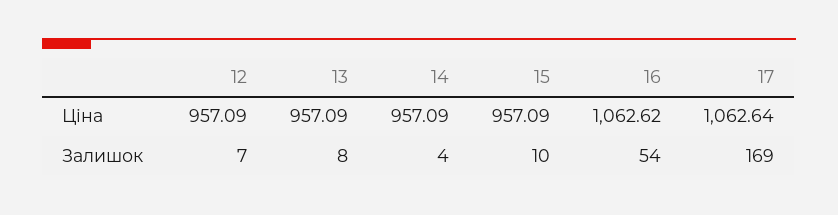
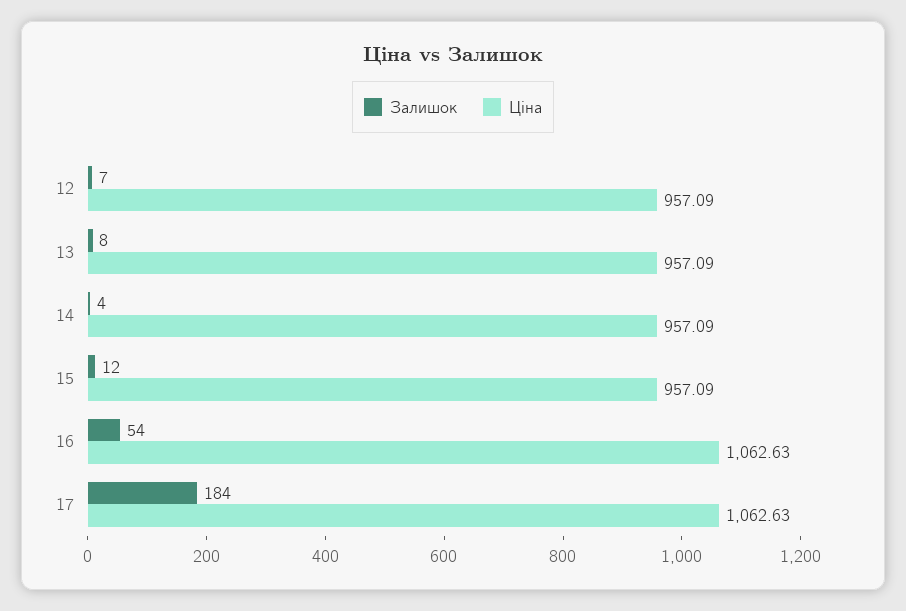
Ціна, 16: 1062.62 -> 1062.63
Ціна, 17: 1062.64 -> 1062.63
Залишок, 15: 10 -> 12
Залишок, 17: 169 -> 184

